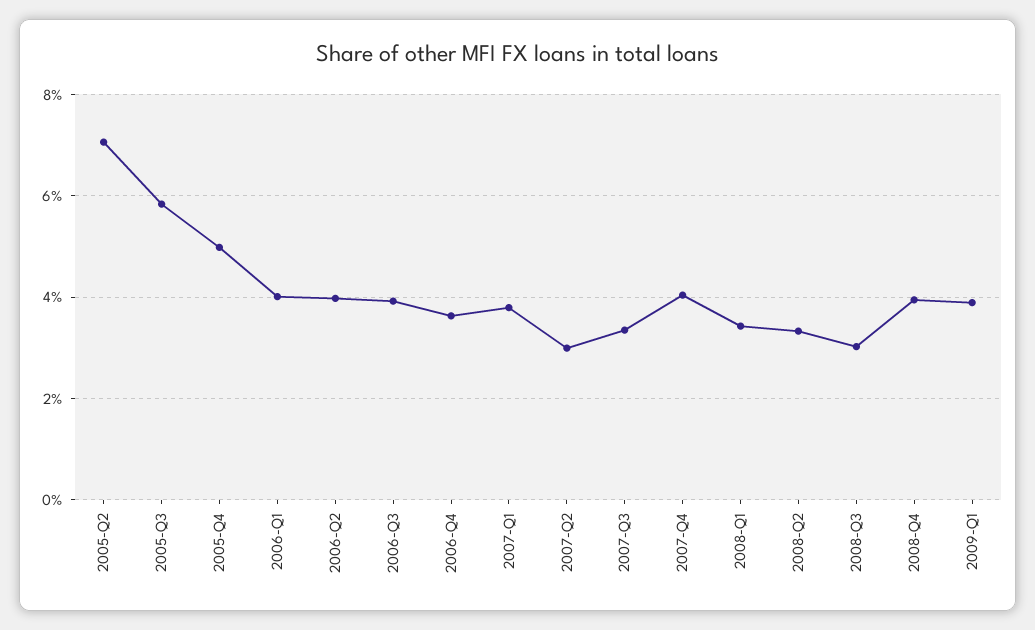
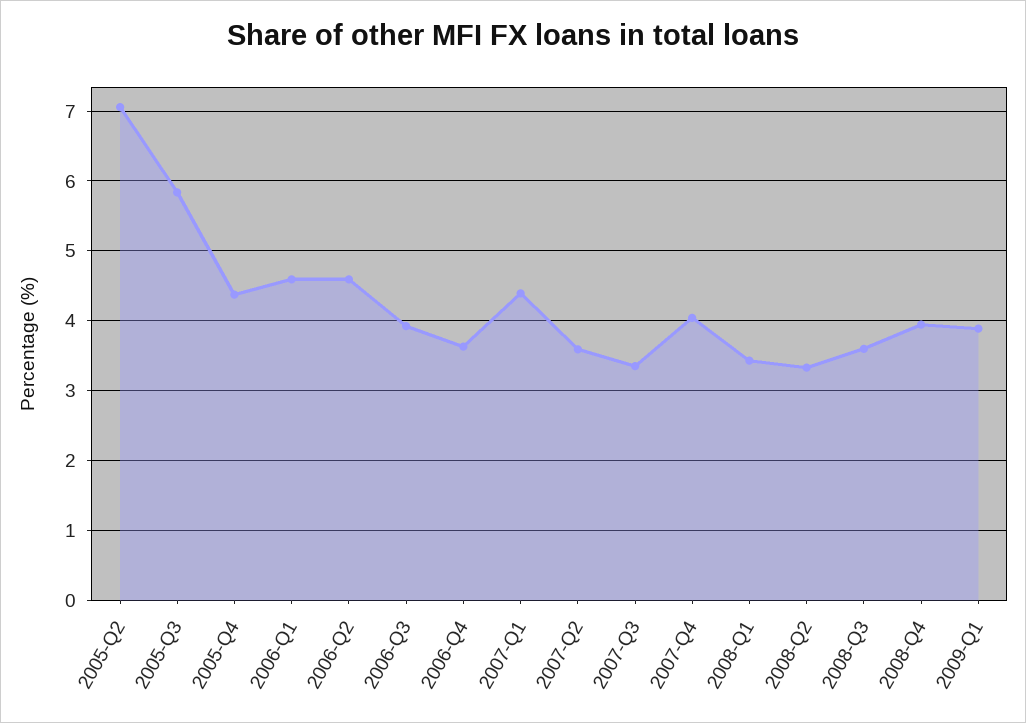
2005-Q4: 5 -> 4.4
2006-Q1: 4 -> 4.6
2006-Q2: 4 -> 4.6
2007-Q1: 3.8 -> 4.4
2007-Q2: 3 -> 3.6
2008-Q3: 3 -> 3.6

